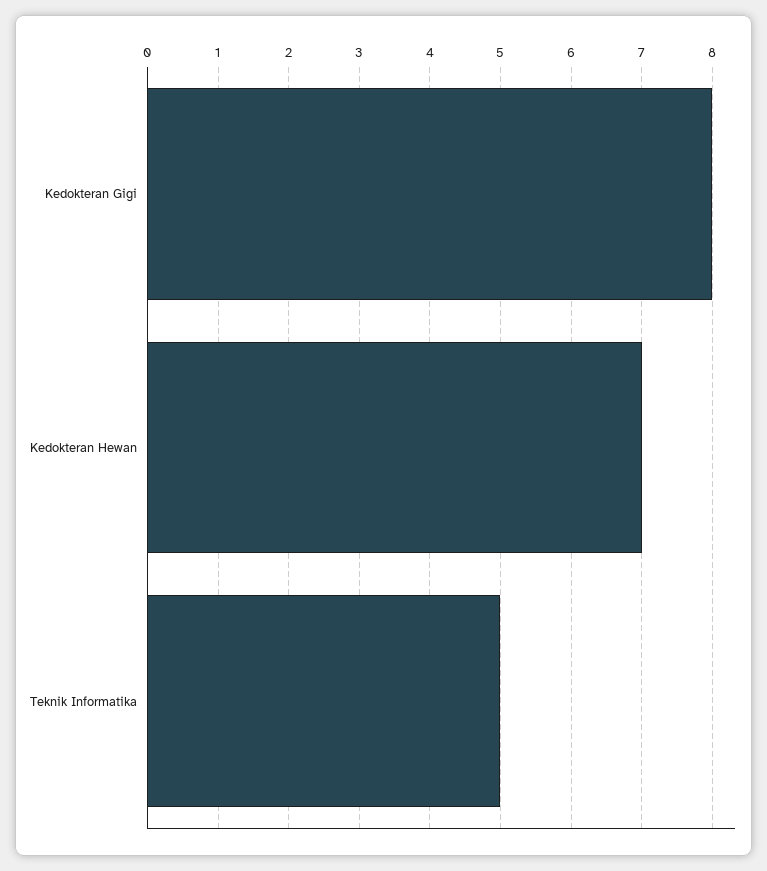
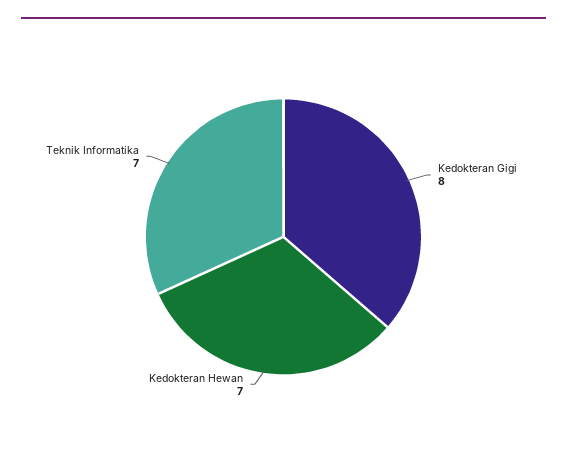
Teknik Informatika: 5 -> 7

